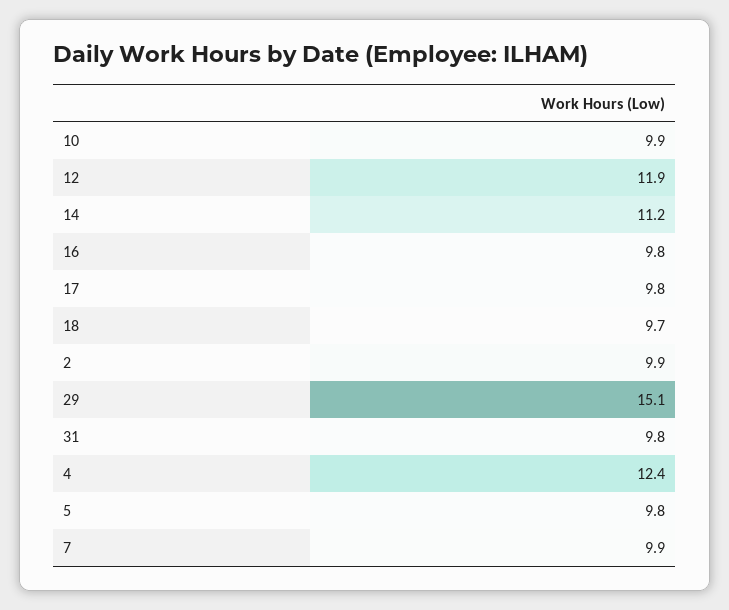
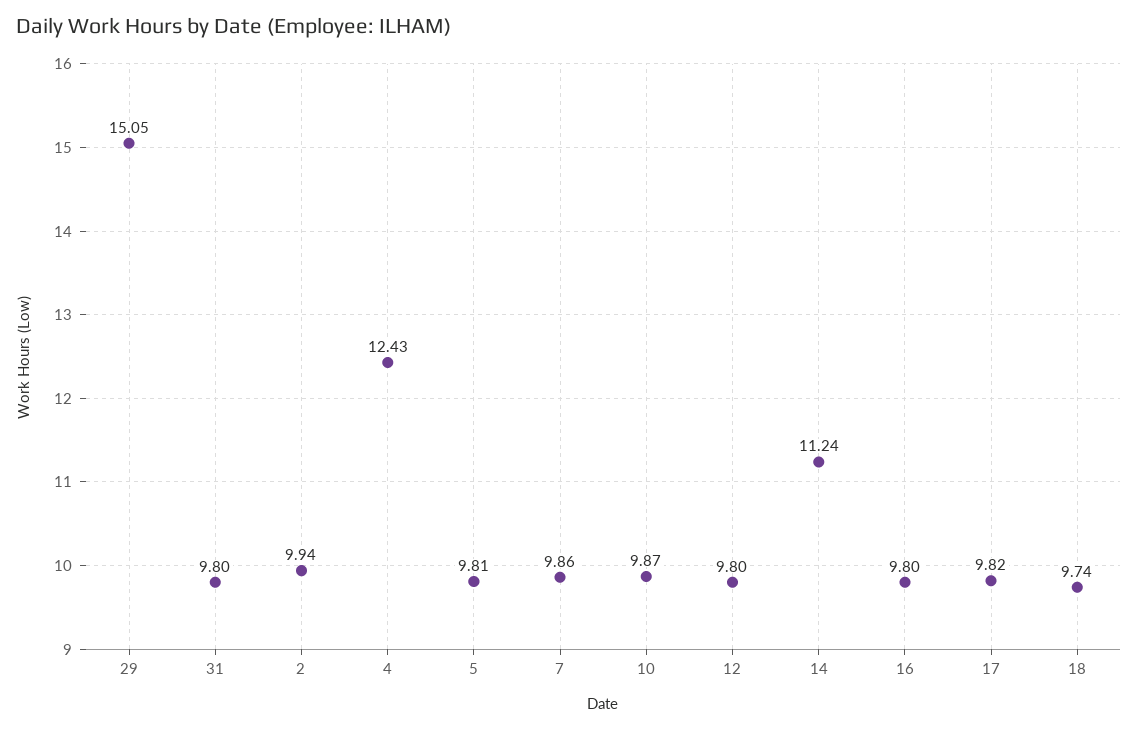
12: 11.9 -> 9.8

